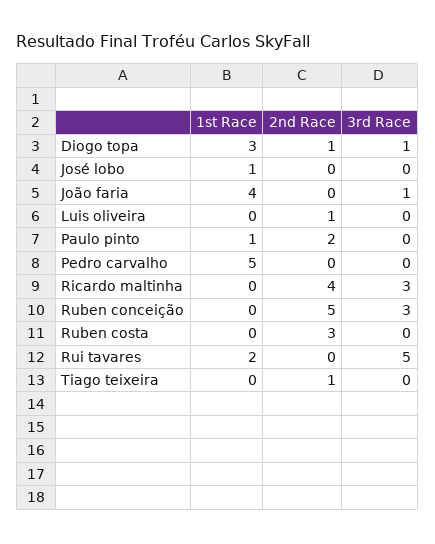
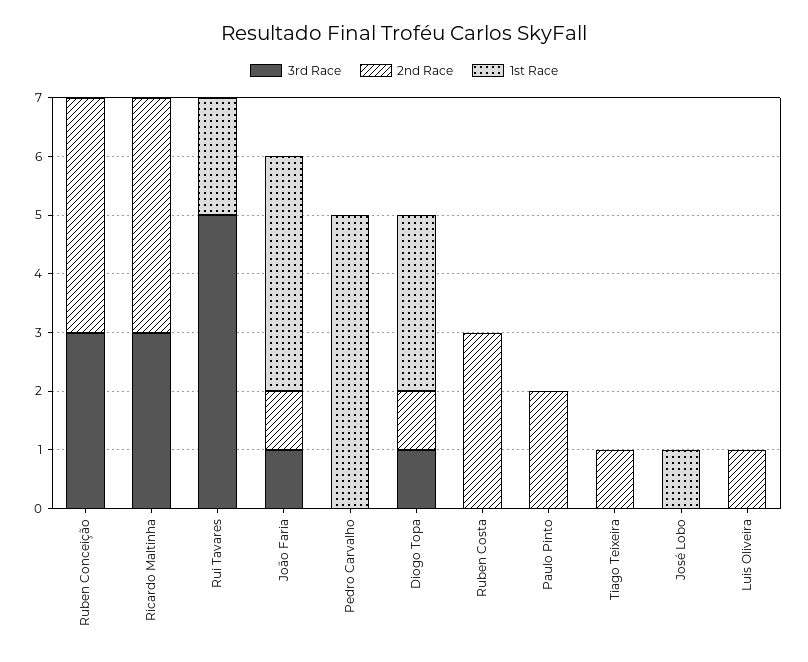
2nd Race, João faria: 0 -> 1
1st Race, Paulo pinto: 1 -> 0
2nd Race, Ruben conceição: 5 -> 4

